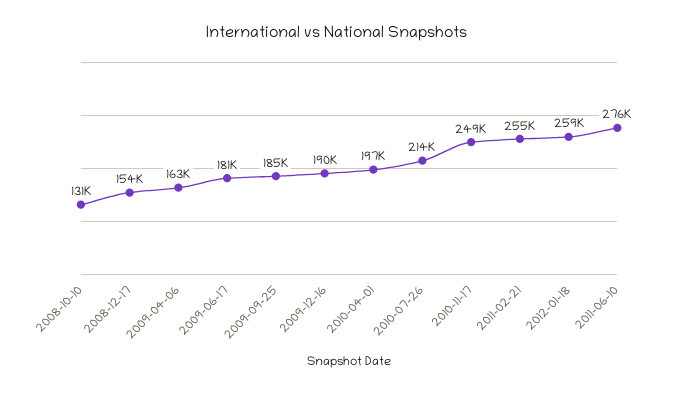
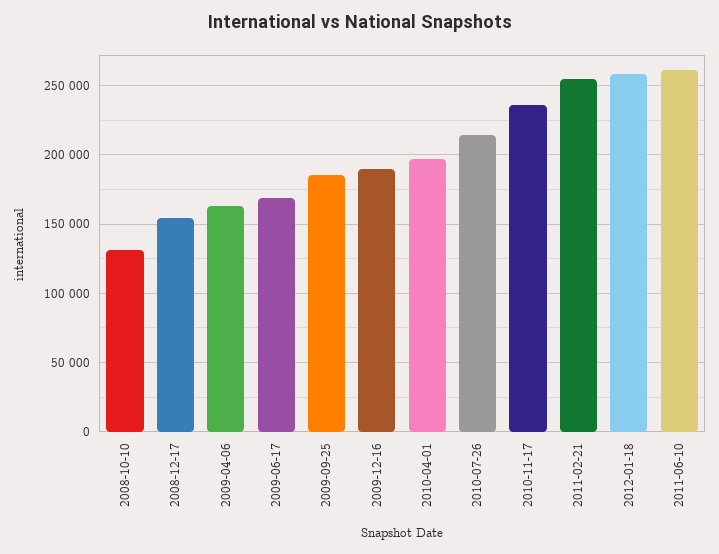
2009-06-17: 181000 -> 170000
2010-11-17: 249000 -> 235000
2011-06-10: 276000 -> 260000

